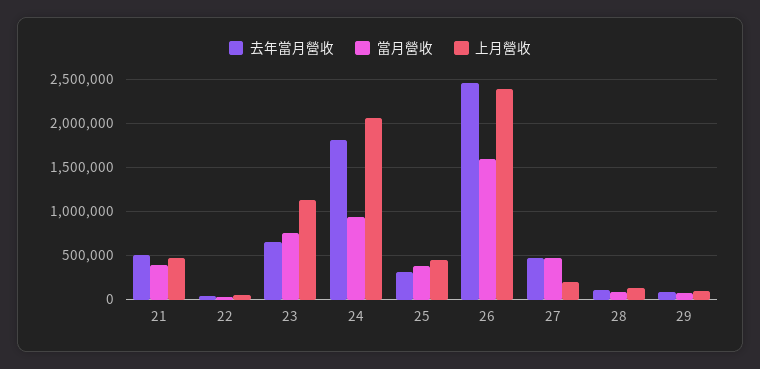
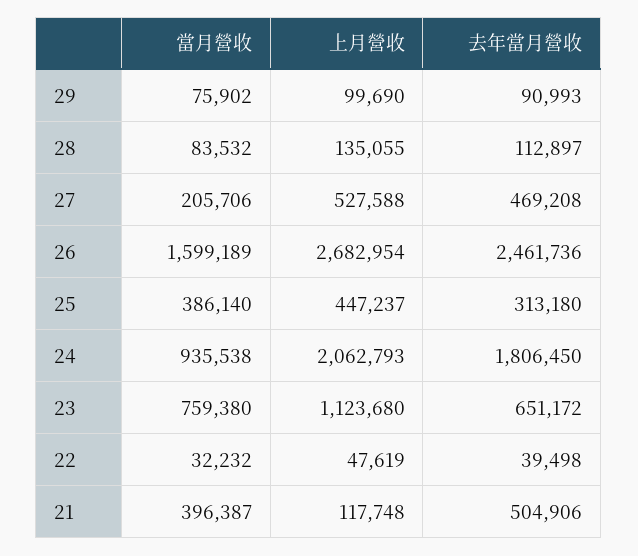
上月營收, 21: 500000 -> 117748
上月營收, 26: 2400000 -> 2682954
當月營收, 27: 500000 -> 205706
上月營收, 27: 200000 -> 527588

